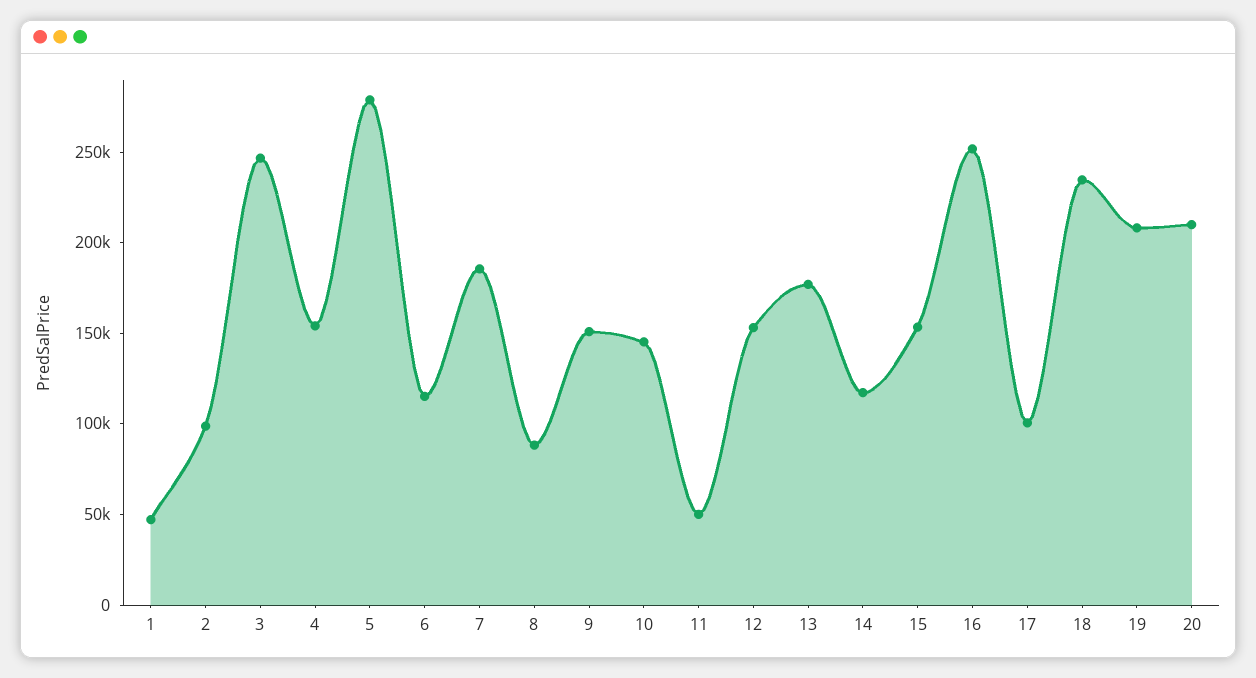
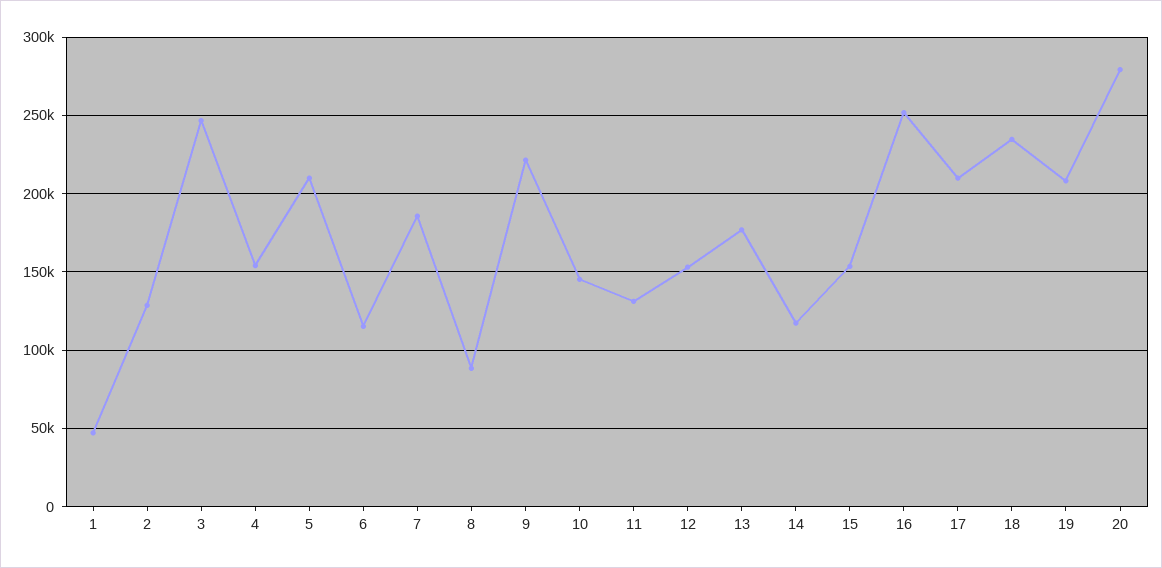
2: 100000 -> 130000
5: 280000 -> 210000
9: 150000 -> 220000
11: 50000 -> 130000
17: 100000 -> 210000
20: 210000 -> 280000

